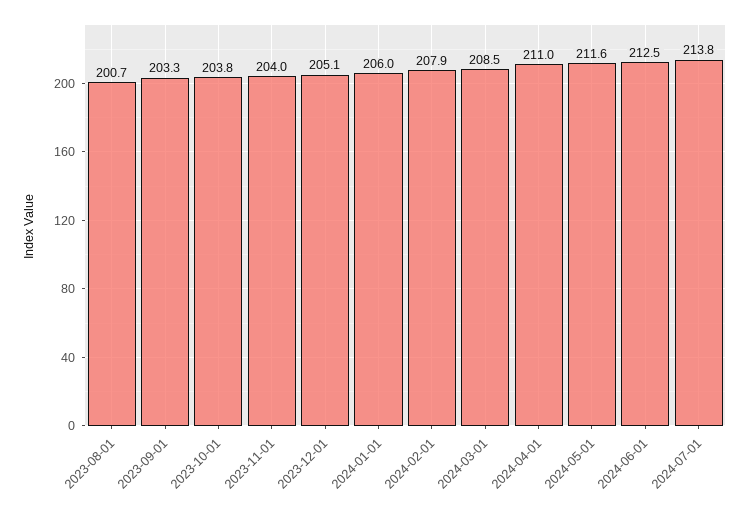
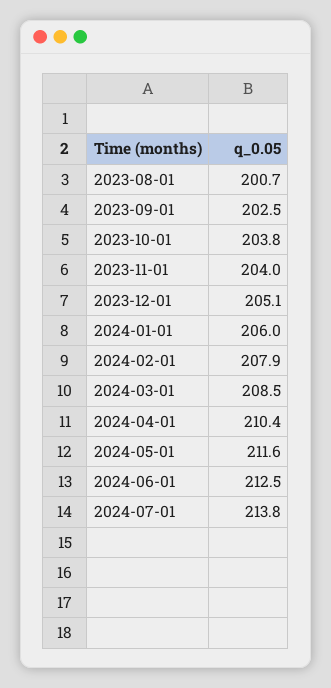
2023-09-01: 203.3 -> 202.5
2024-04-01: 211 -> 210.4

